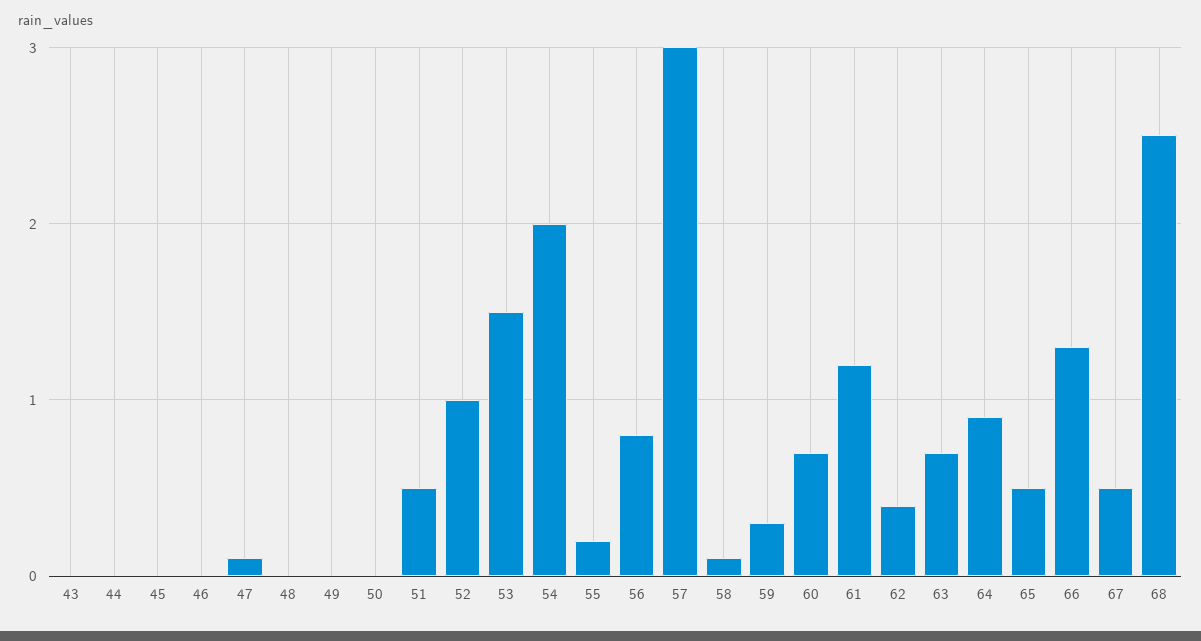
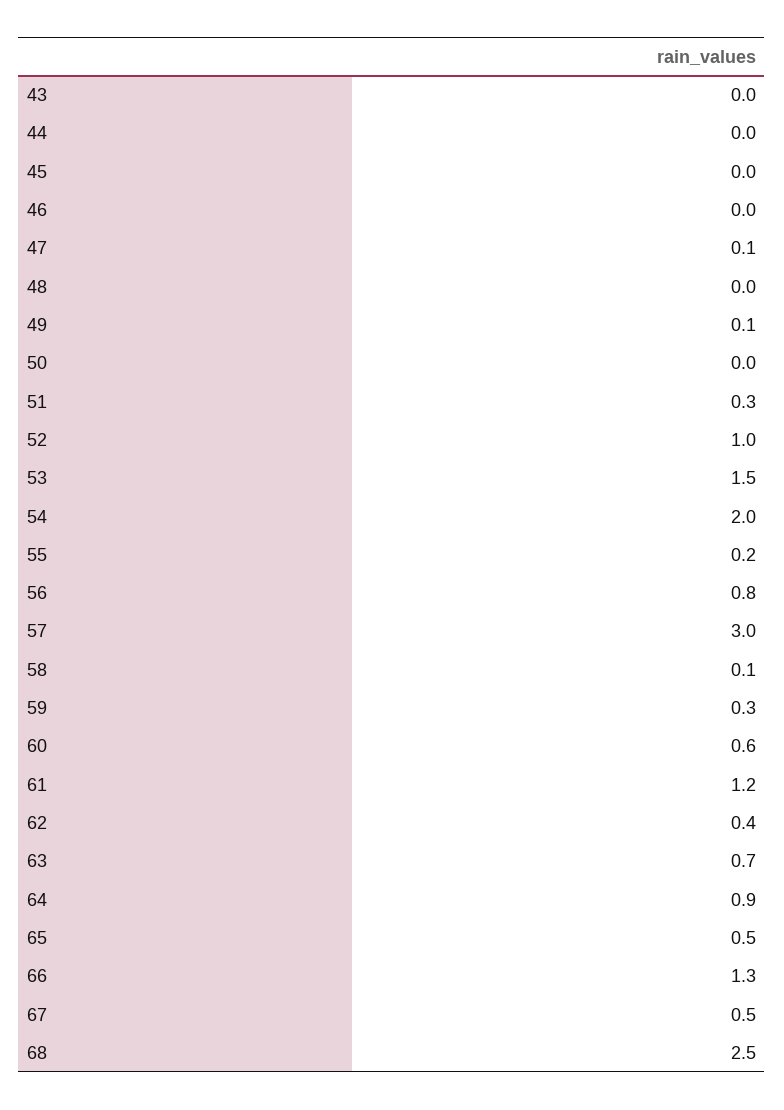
49: 0 -> 0.1
51: 0.5 -> 0.3
60: 0.7 -> 0.6

